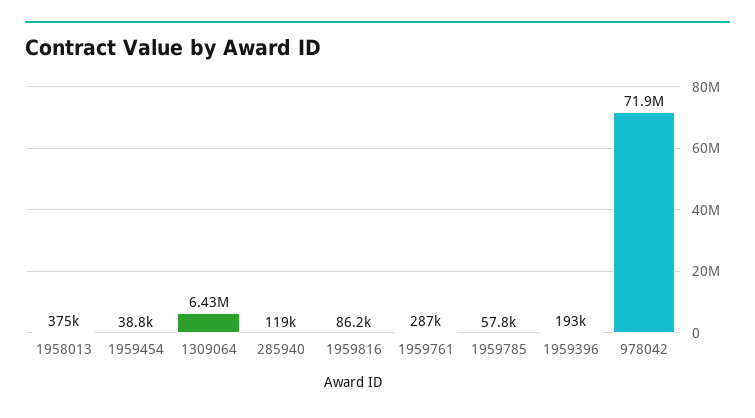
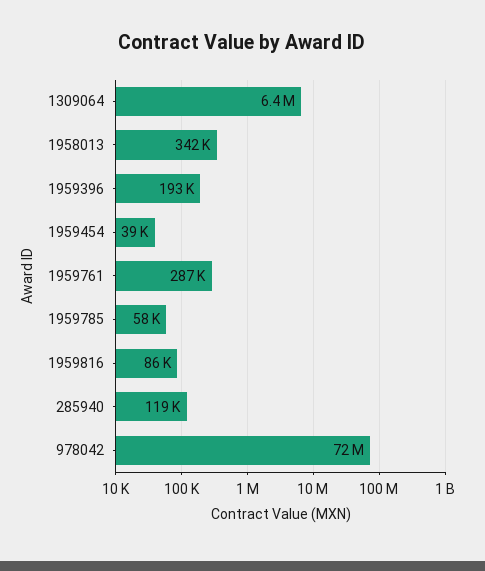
1958013: 375000 -> 342000

